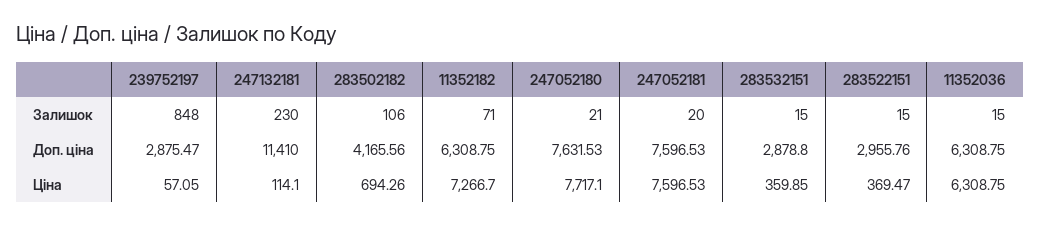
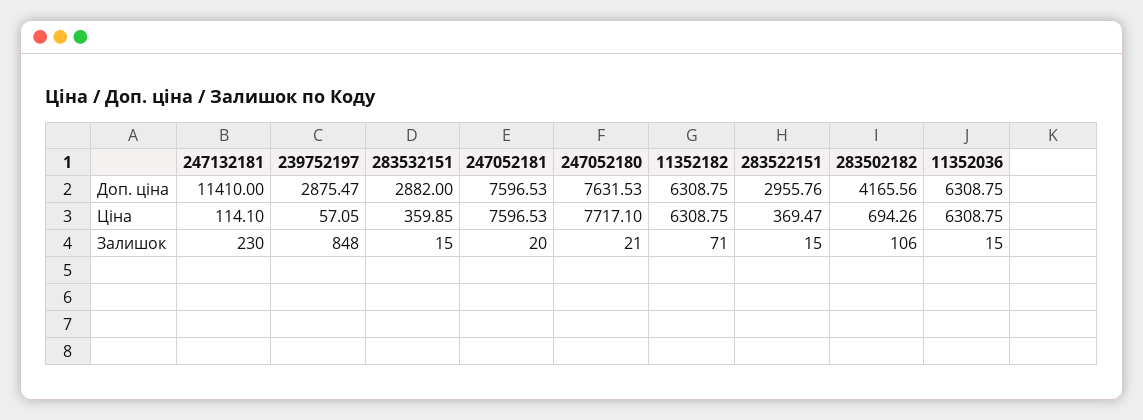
283532151, Доп. ціна: 2878.8 -> 2882
11352182, Ціна: 7266.7 -> 6308.75

